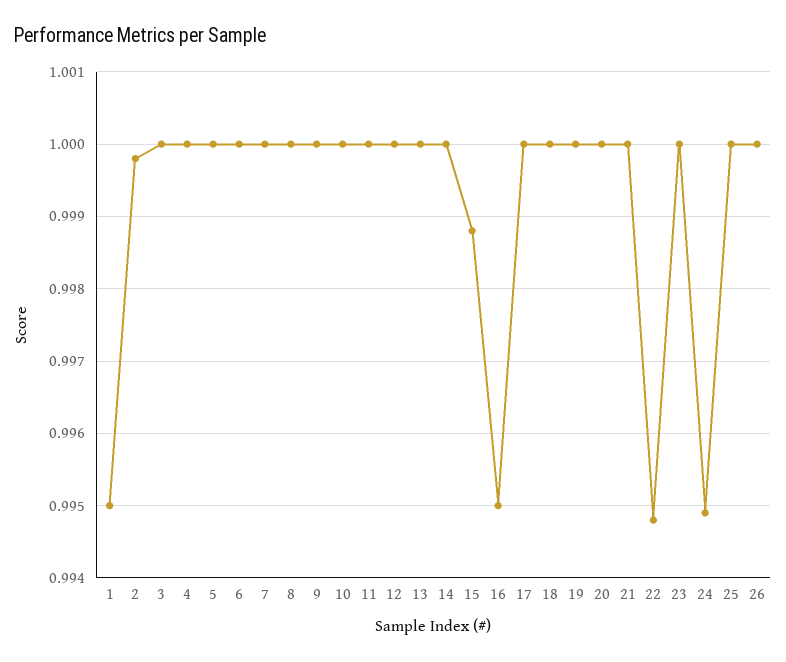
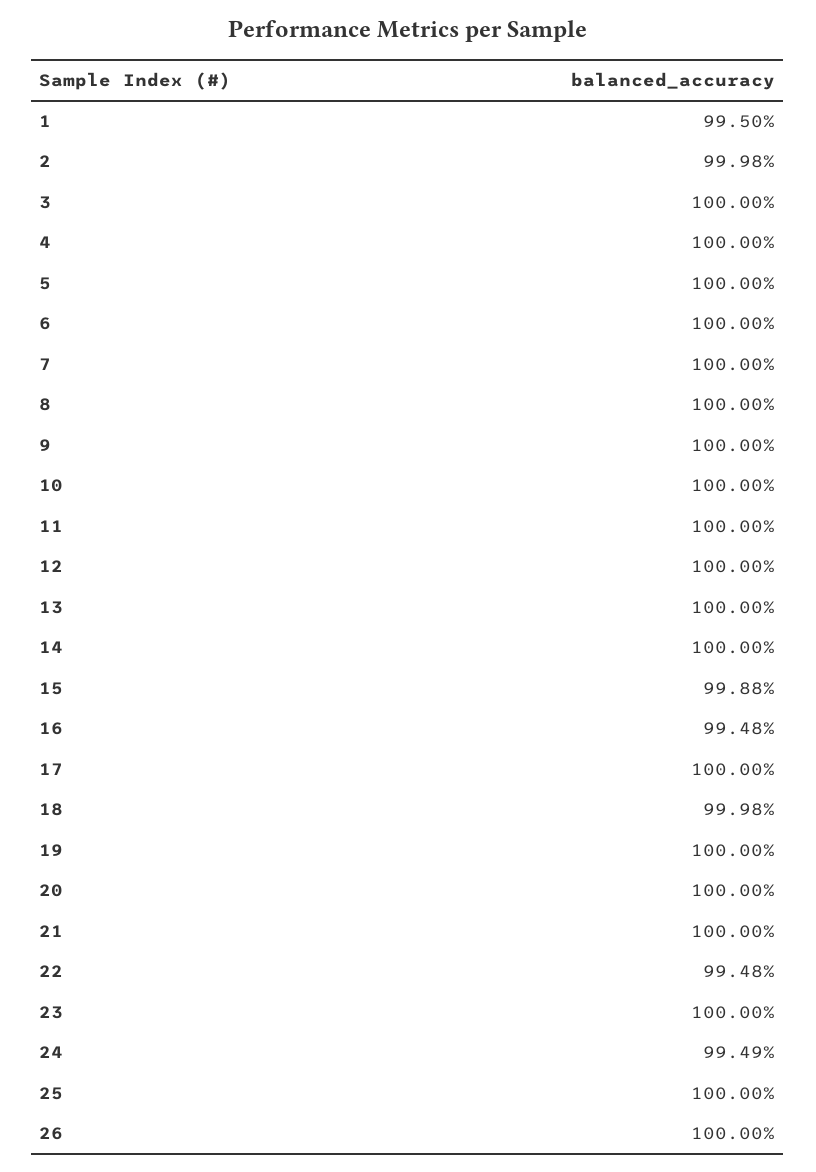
16: 0.995 -> 0.9948
18: 1 -> 0.9998

